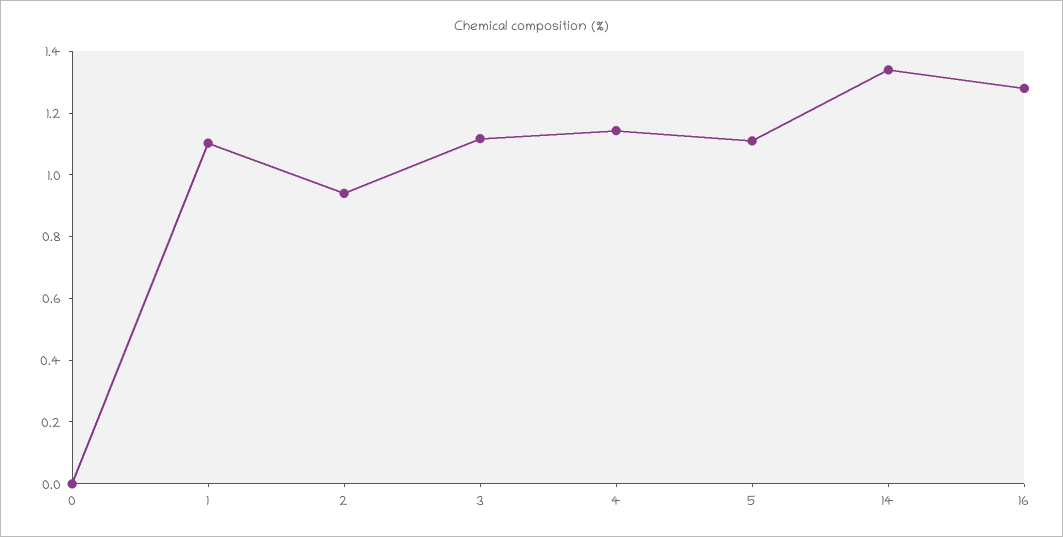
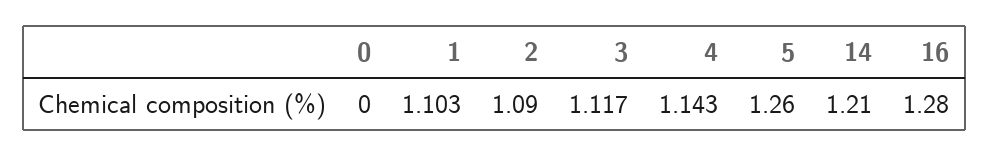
2: 0.95 -> 1.09
5: 1.1 -> 1.26
14: 1.35 -> 1.21

